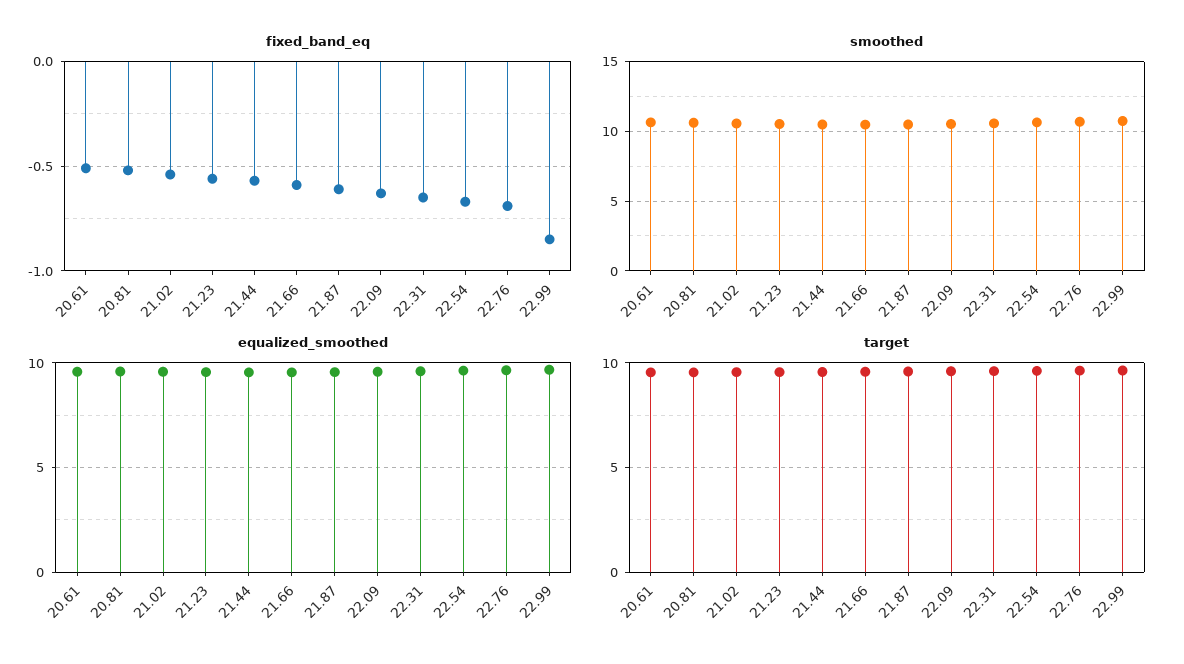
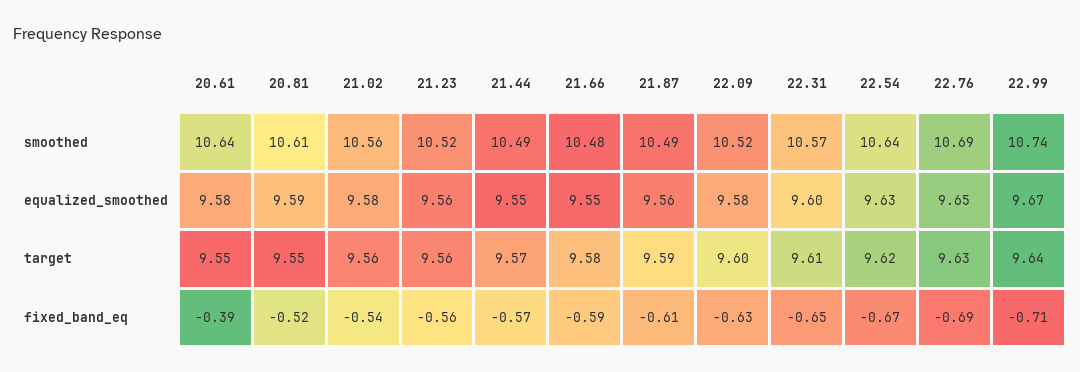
fixed_band_eq, 20.61: -0.5 -> -0.39
fixed_band_eq, 22.99: -0.85 -> -0.71

